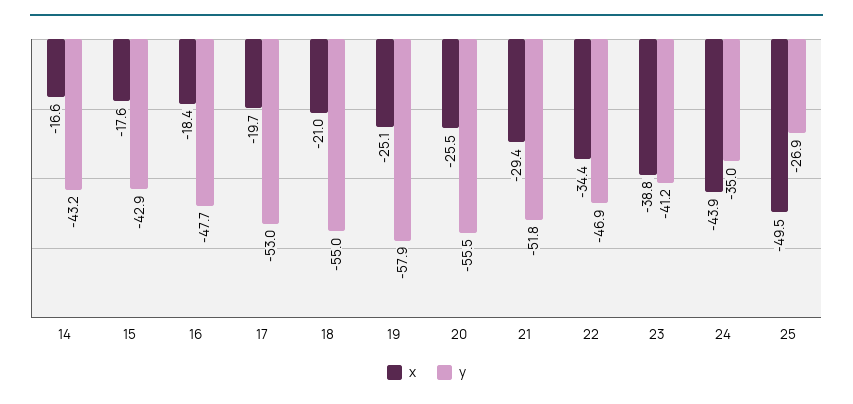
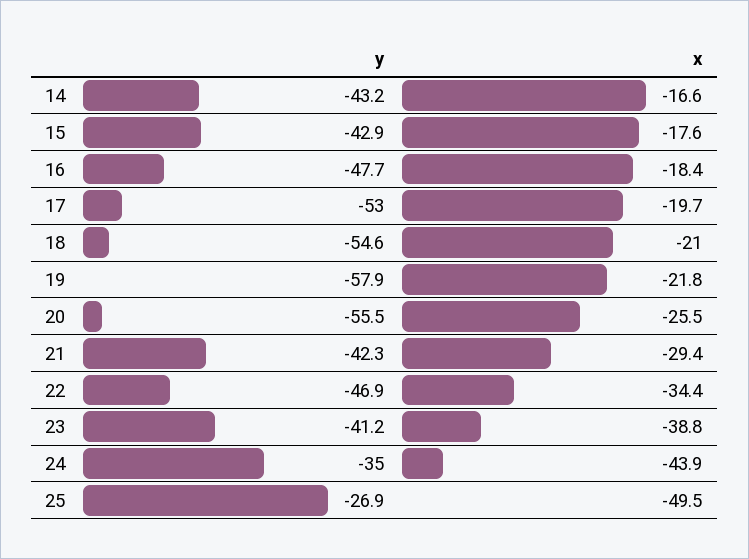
y, 18: -55 -> -54.6
x, 19: -25.1 -> -21.8
y, 21: -51.8 -> -42.3

